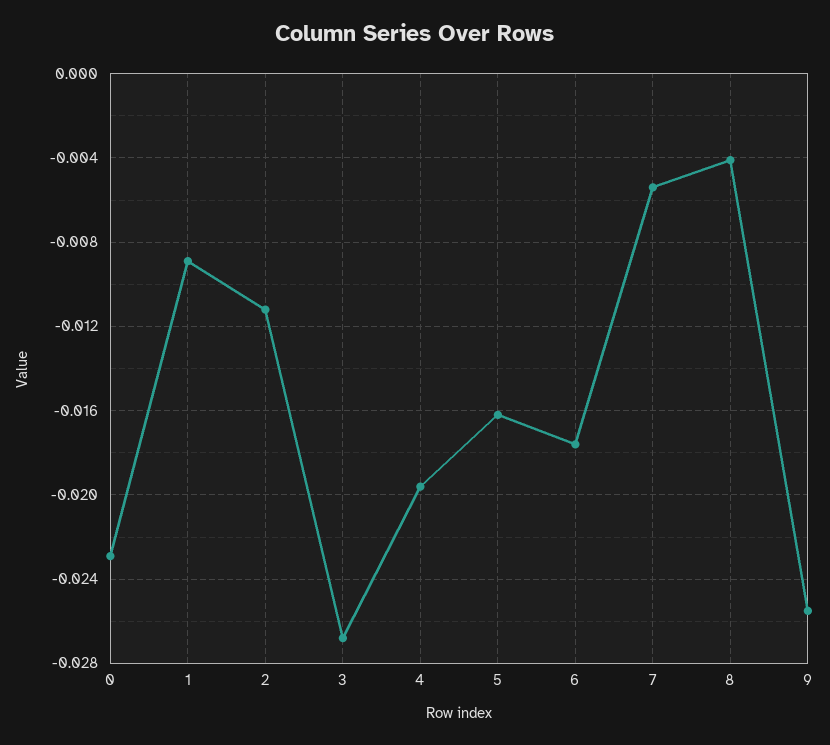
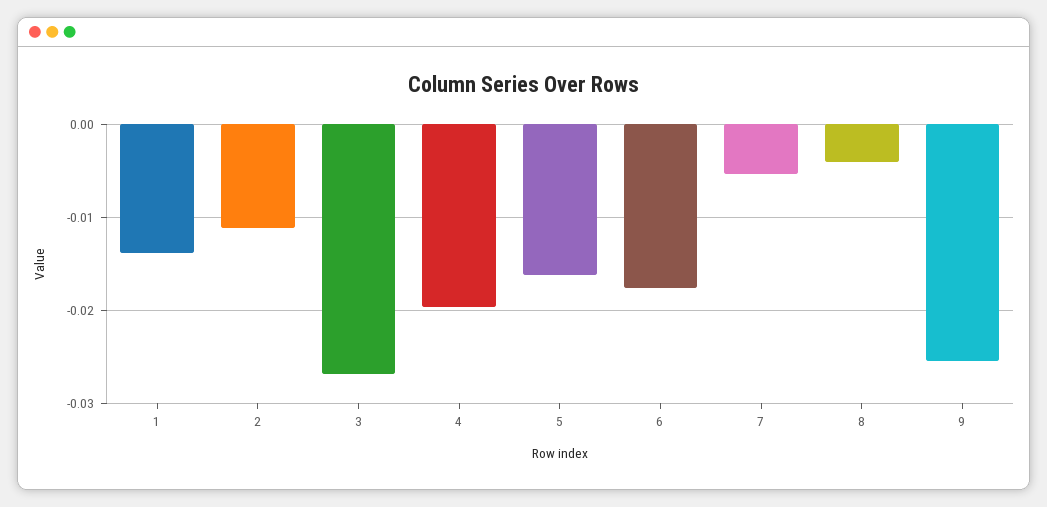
0: -0.023 -> none
1: -0.009 -> -0.014

